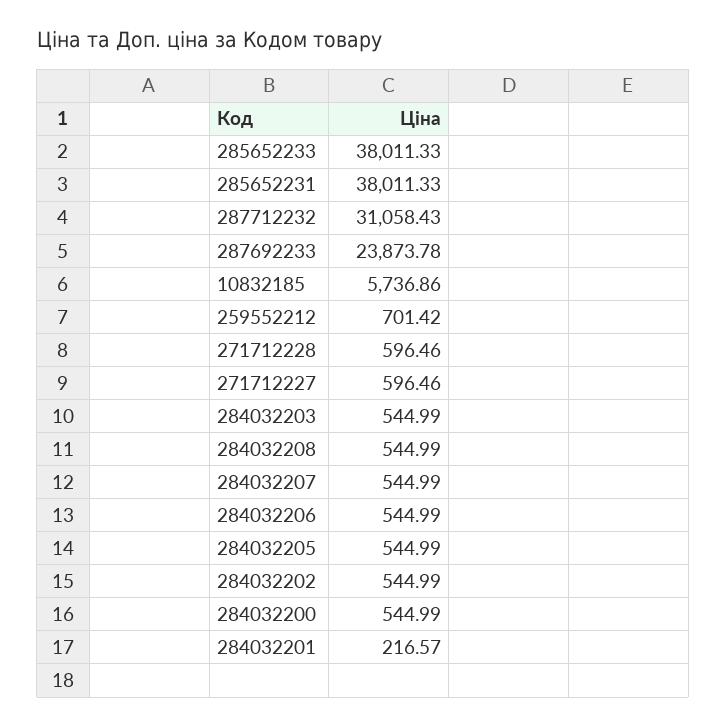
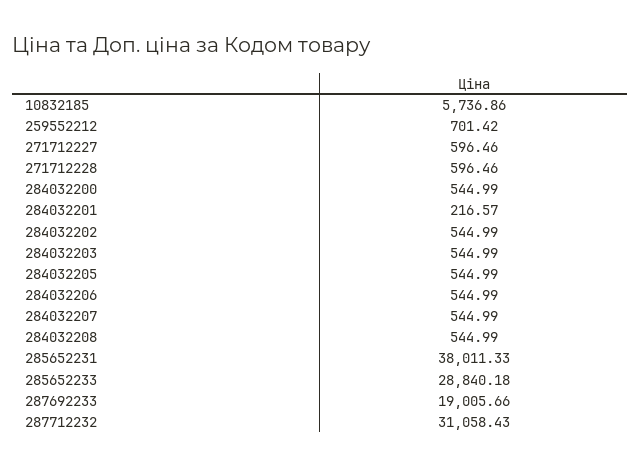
285652233: 38011.33 -> 28840.18
287692233: 23873.78 -> 19005.66

